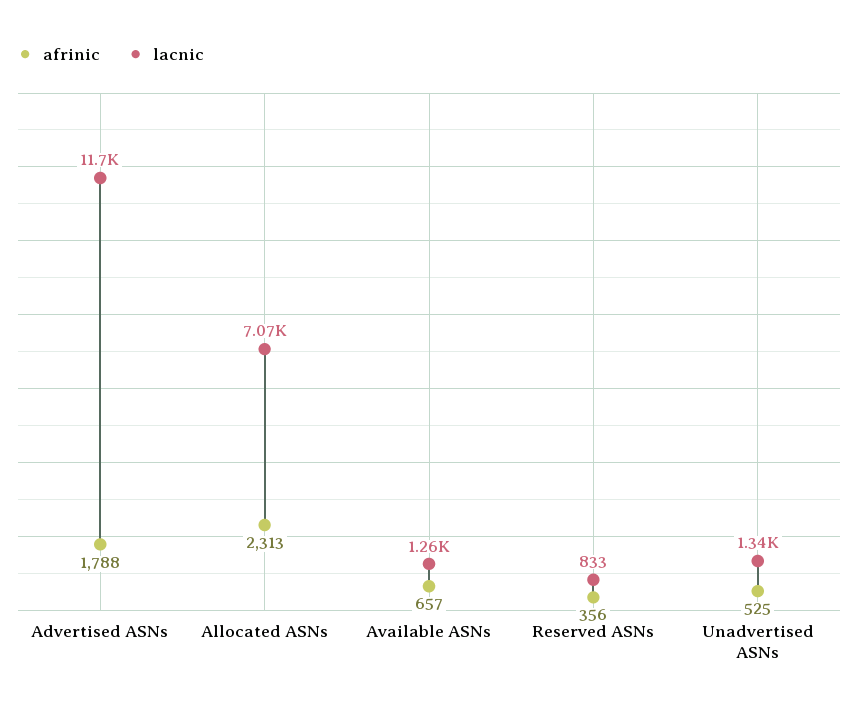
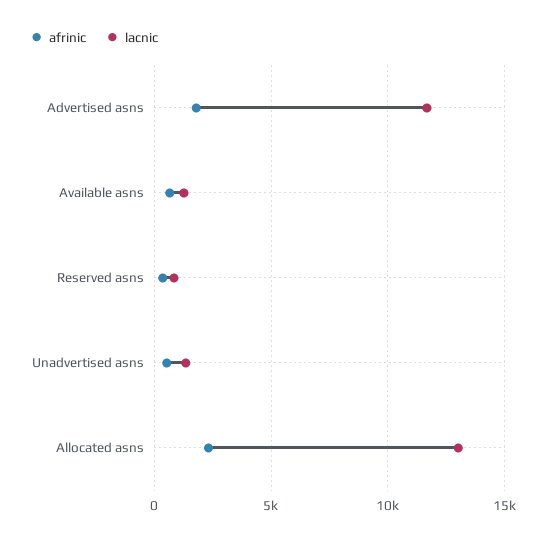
lacnic, Allocated ASNs: 7070 -> 13000

